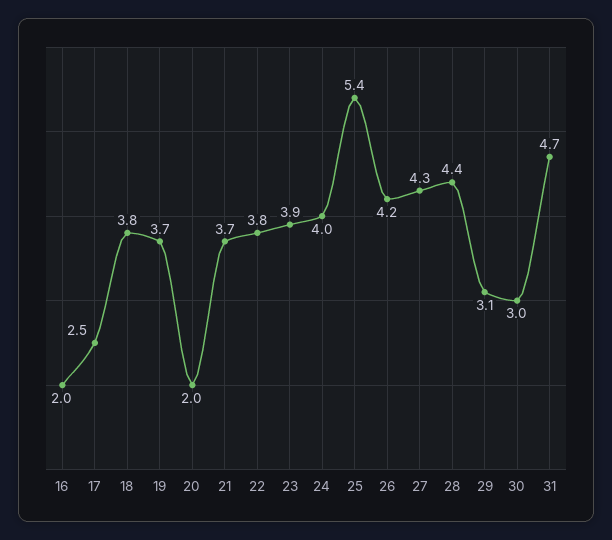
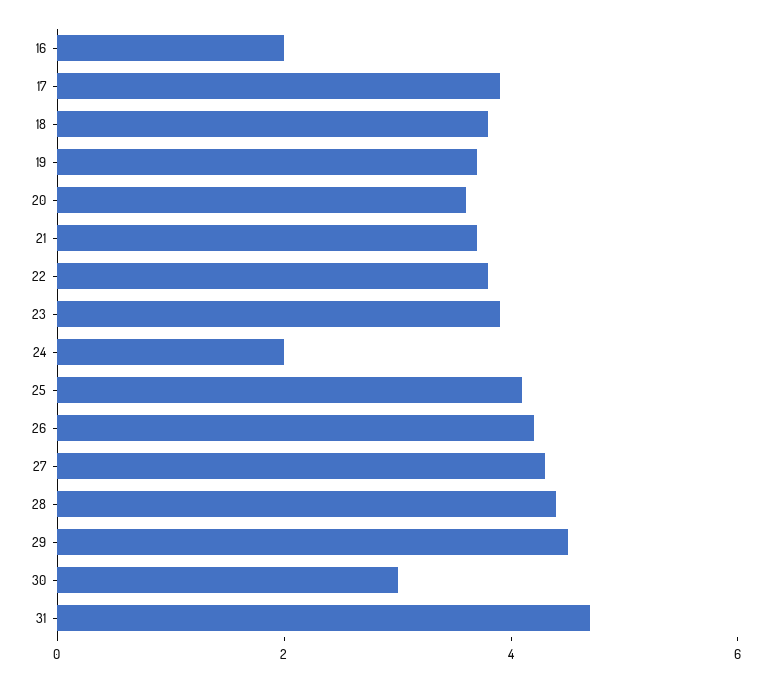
17: 2.5 -> 4
20: 2 -> 3.5
24: 4 -> 2
25: 5.4 -> 4
29: 3.1 -> 4.5

